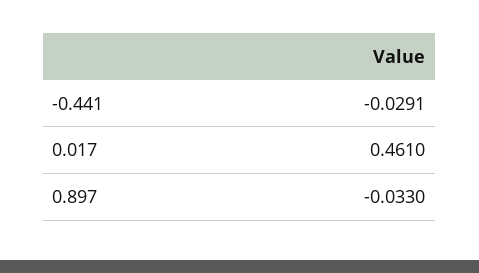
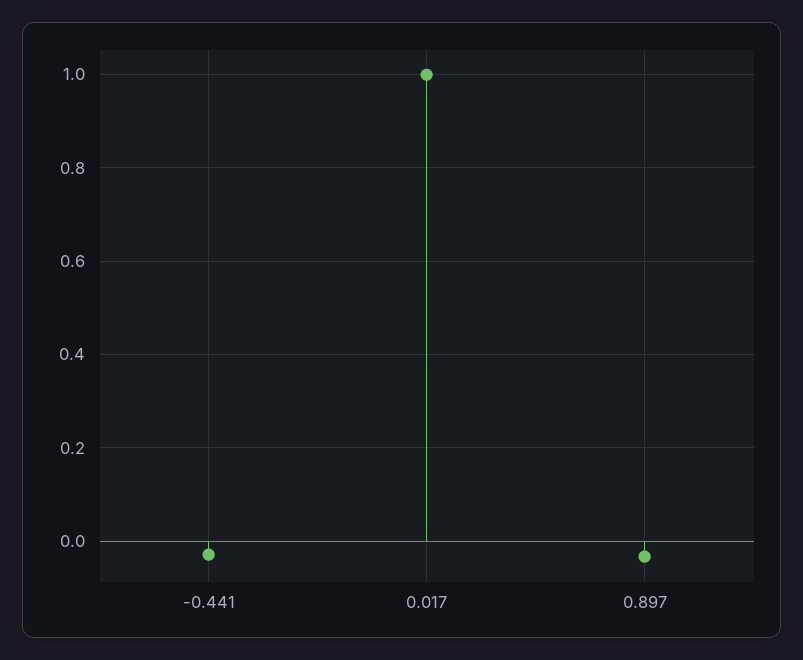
0.017: 0.461 -> 1

